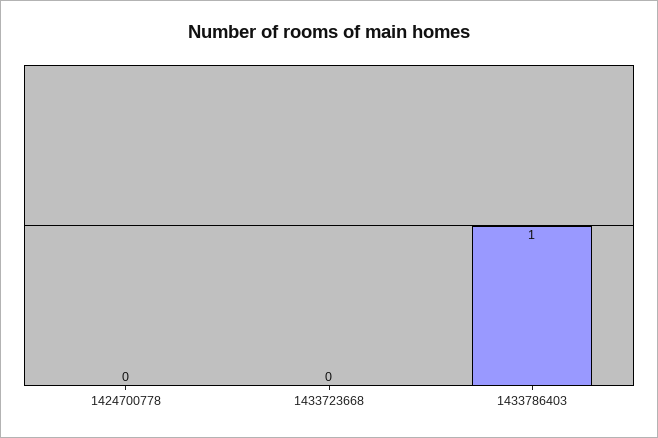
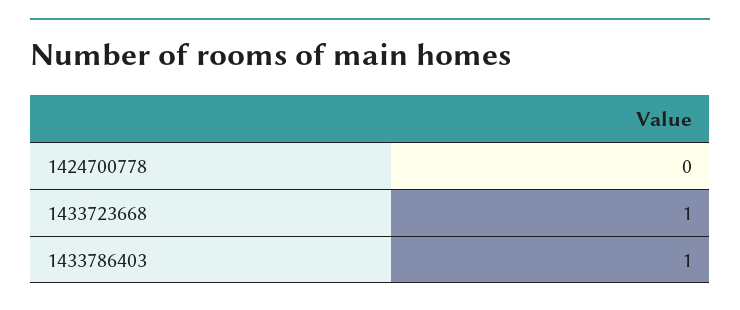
1433723668: 0 -> 1

